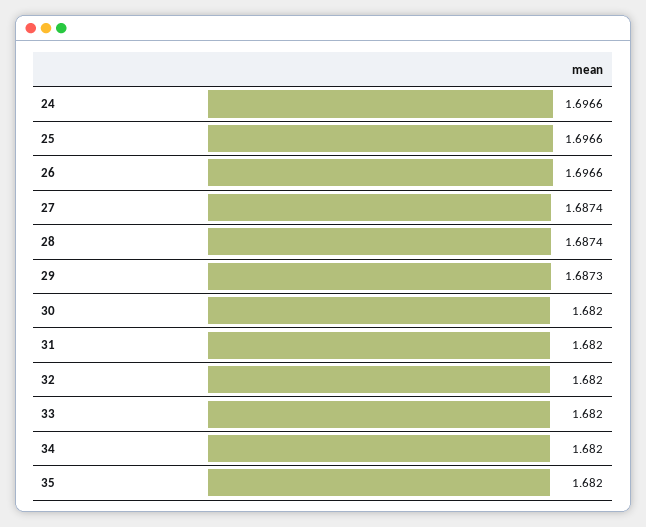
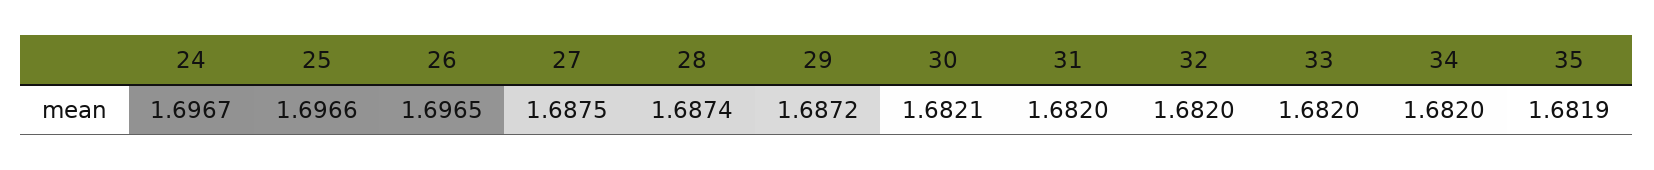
24: 1.6966 -> 1.6967
26: 1.6966 -> 1.6965
27: 1.6874 -> 1.6875
29: 1.6873 -> 1.6872
30: 1.682 -> 1.6821
35: 1.682 -> 1.6819

